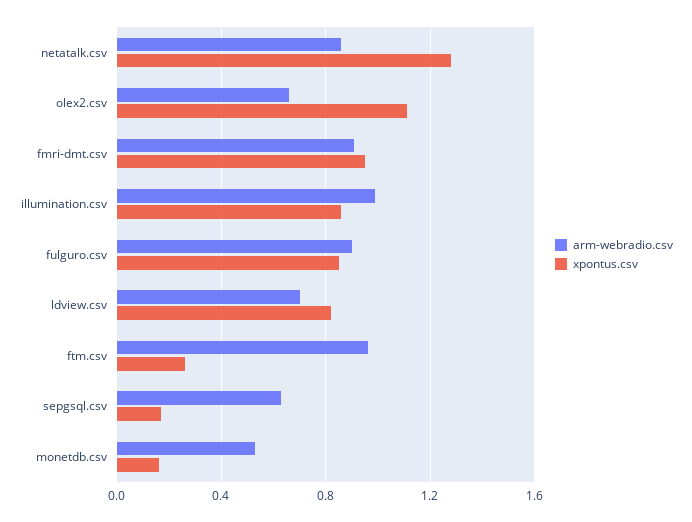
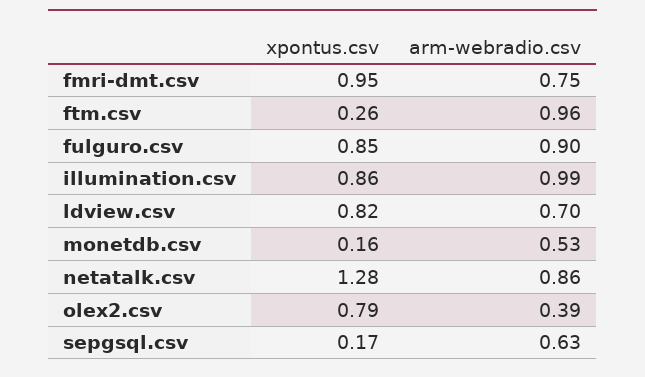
arm-webradio.csv, olex2.csv: 0.65 -> 0.39
xpontus.csv, olex2.csv: 1.1 -> 0.79
arm-webradio.csv, fmri-dmt.csv: 0.9 -> 0.75

